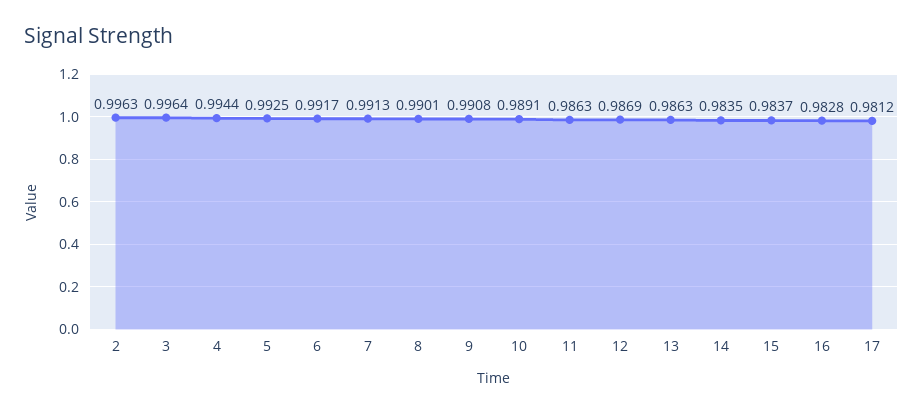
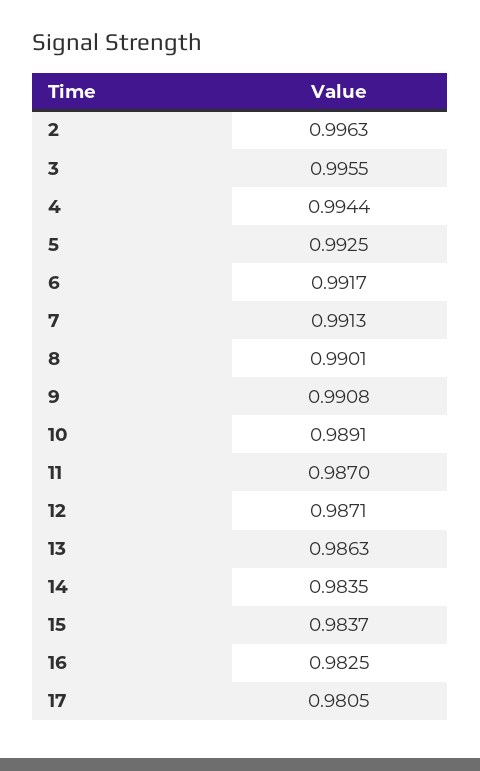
3: 0.9964 -> 0.9955
11: 0.9863 -> 0.987
12: 0.9869 -> 0.9871
16: 0.9828 -> 0.9825
17: 0.9812 -> 0.9805

